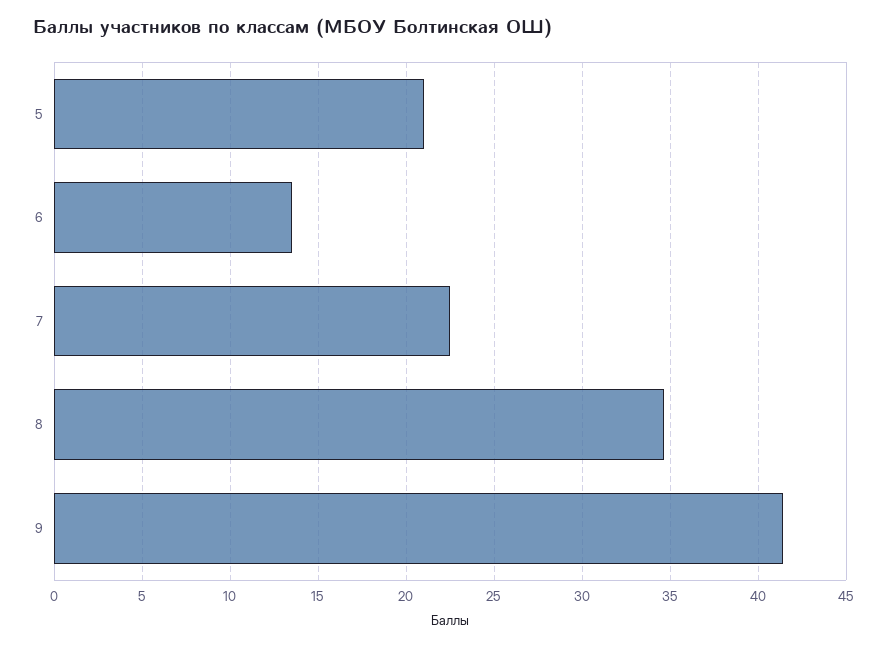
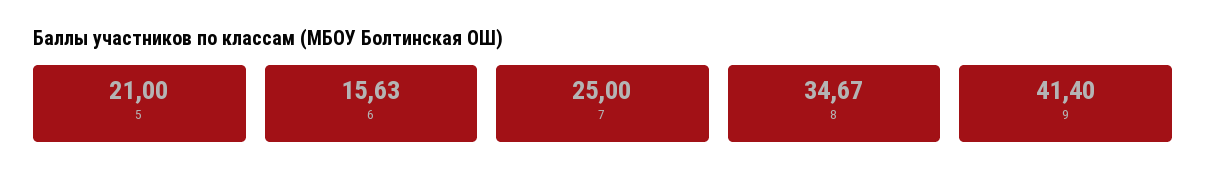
6: 13.5 -> 15.63
7: 22.5 -> 25

